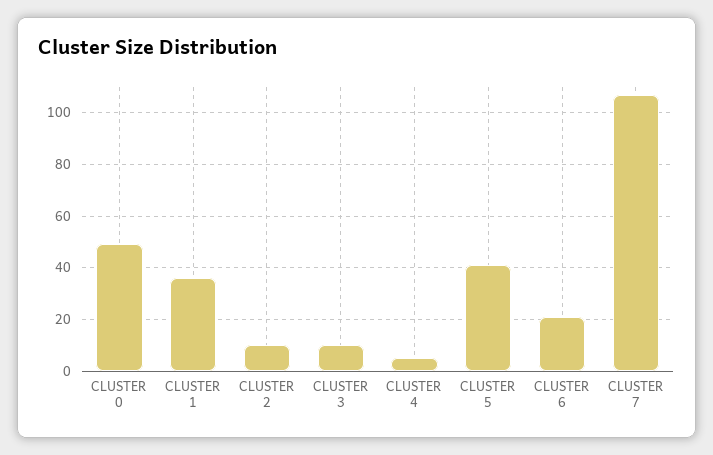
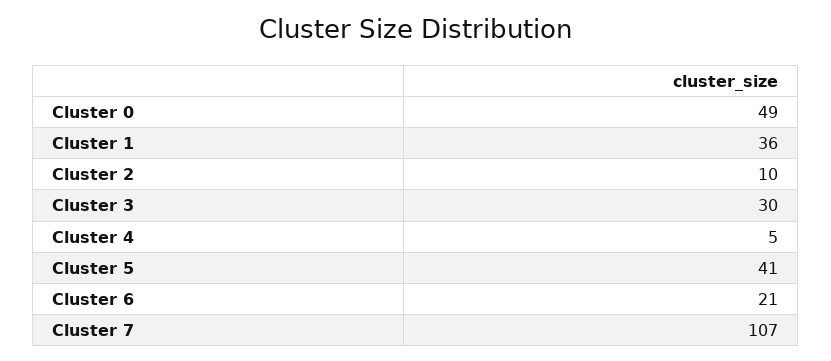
CLUSTER 3: 10 -> 30

